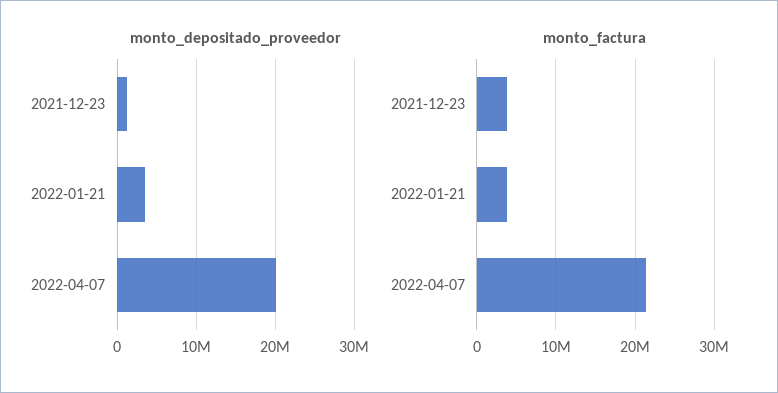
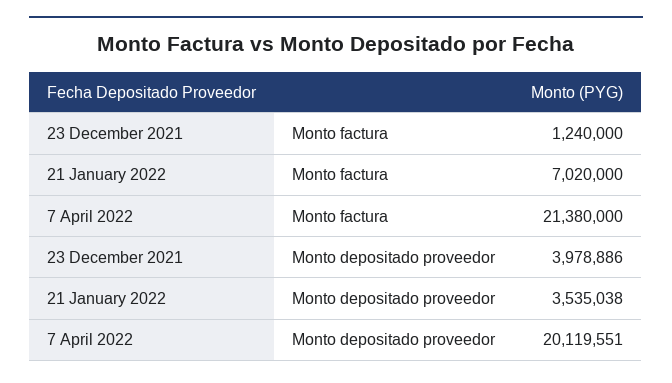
monto_depositado_proveedor, 2021-12-23: 1000000 -> 3978886
monto_factura, 2021-12-23: 4000000 -> 1240000
monto_factura, 2022-01-21: 4000000 -> 7020000

